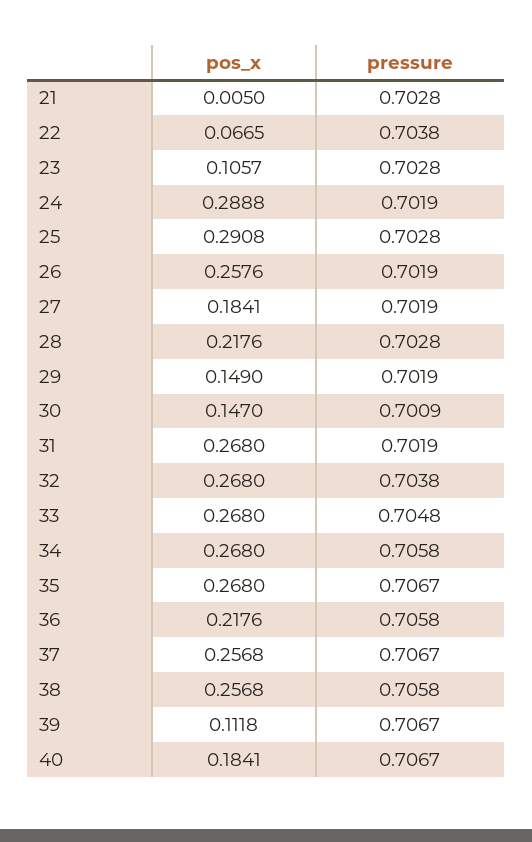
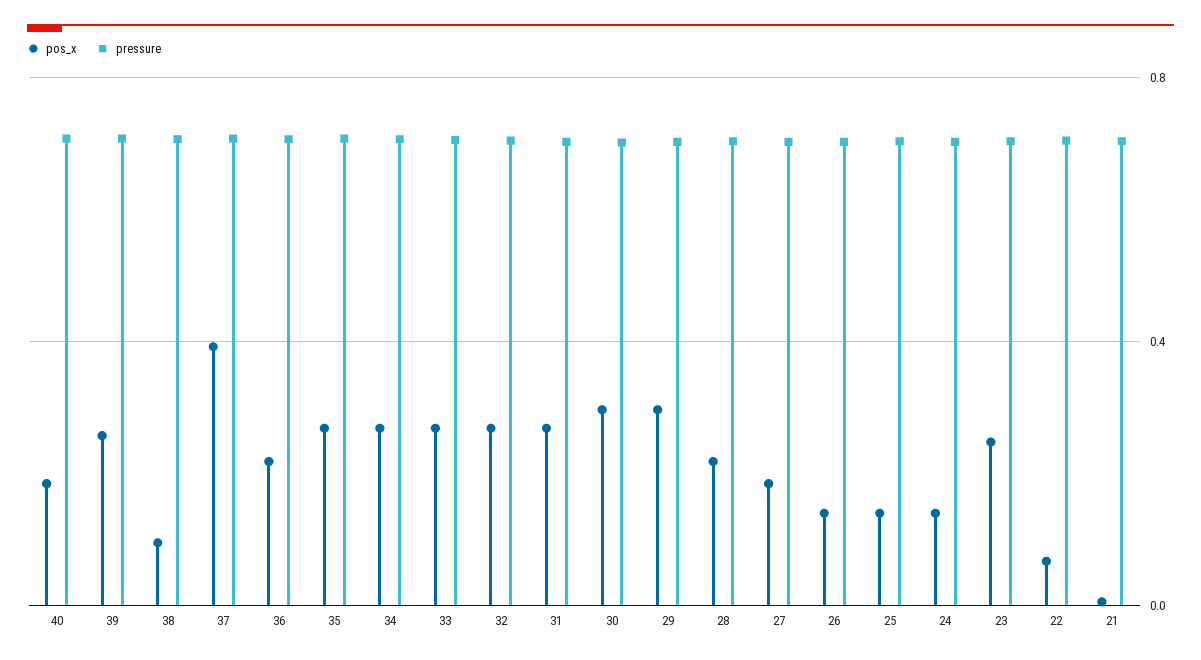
pos_x, 23: 0.1057 -> 0.25
pos_x, 24: 0.2888 -> 0.15
pos_x, 25: 0.2908 -> 0.15
pos_x, 26: 0.2576 -> 0.15
pos_x, 29: 0.149 -> 0.3
pos_x, 30: 0.147 -> 0.3
pos_x, 37: 0.2568 -> 0.4
pos_x, 38: 0.2568 -> 0.1
pos_x, 39: 0.1118 -> 0.25

